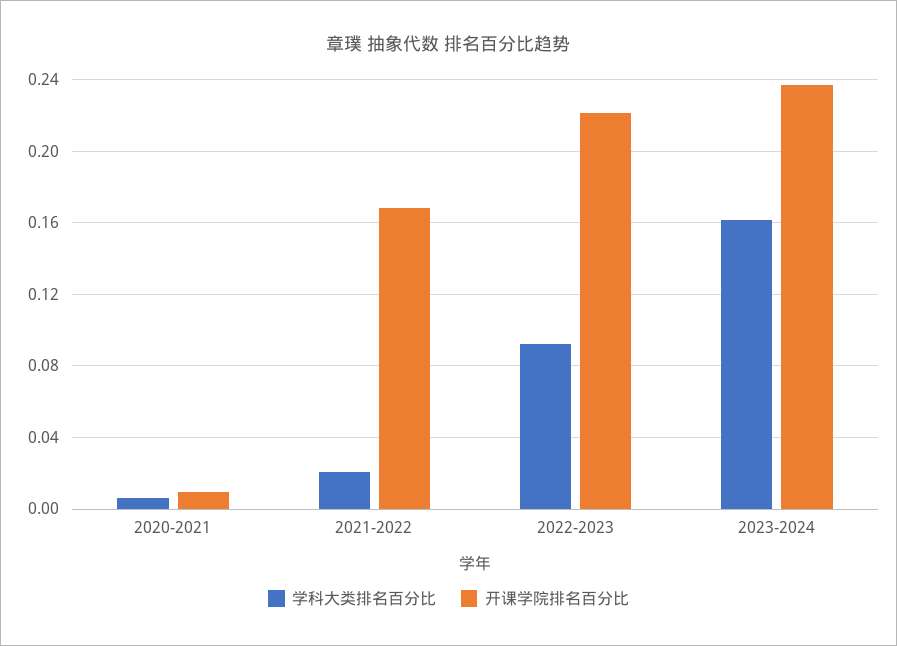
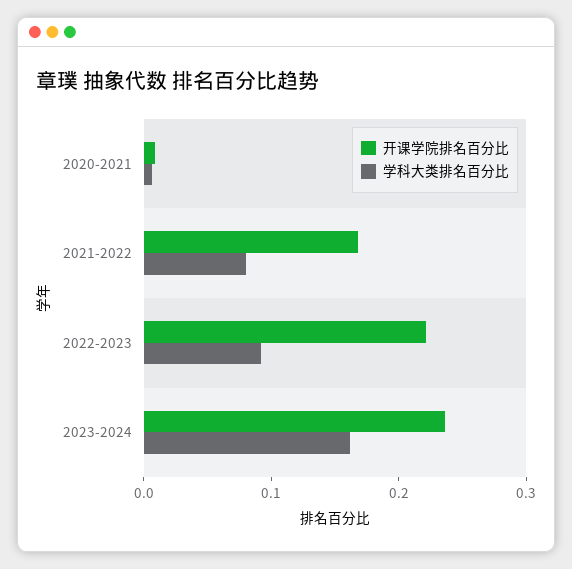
学科大类排名百分比, 2021-2022: 0.02 -> 0.08

